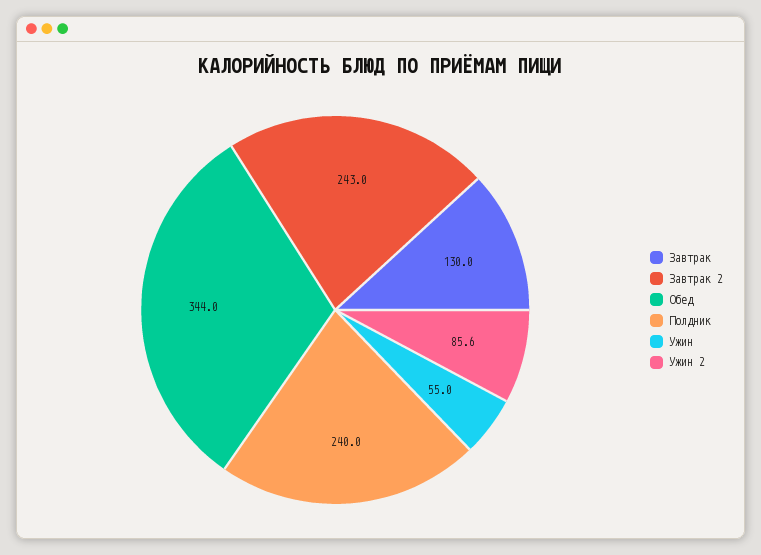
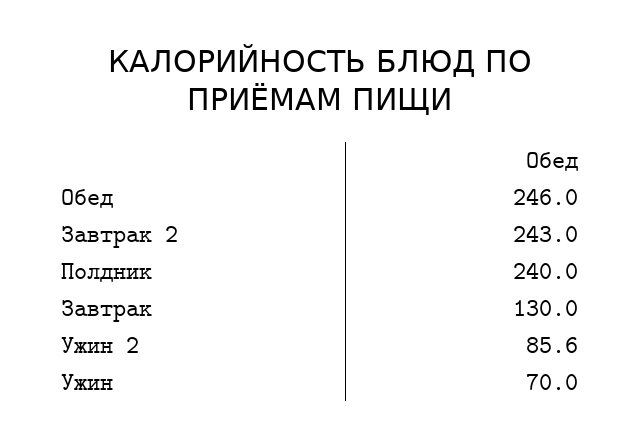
Обед: 344 -> 246
Ужин: 55 -> 70

